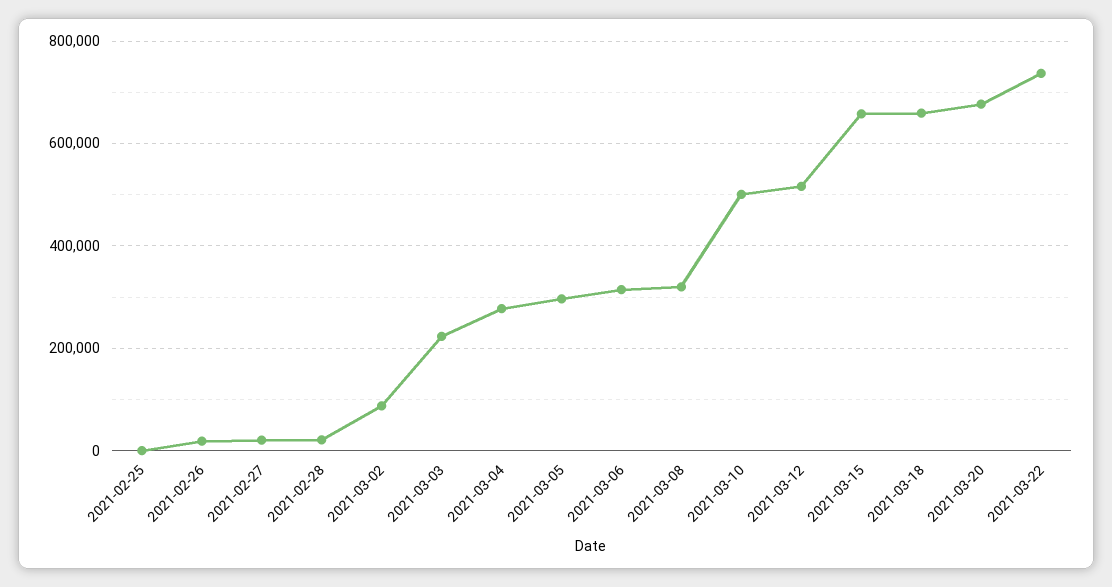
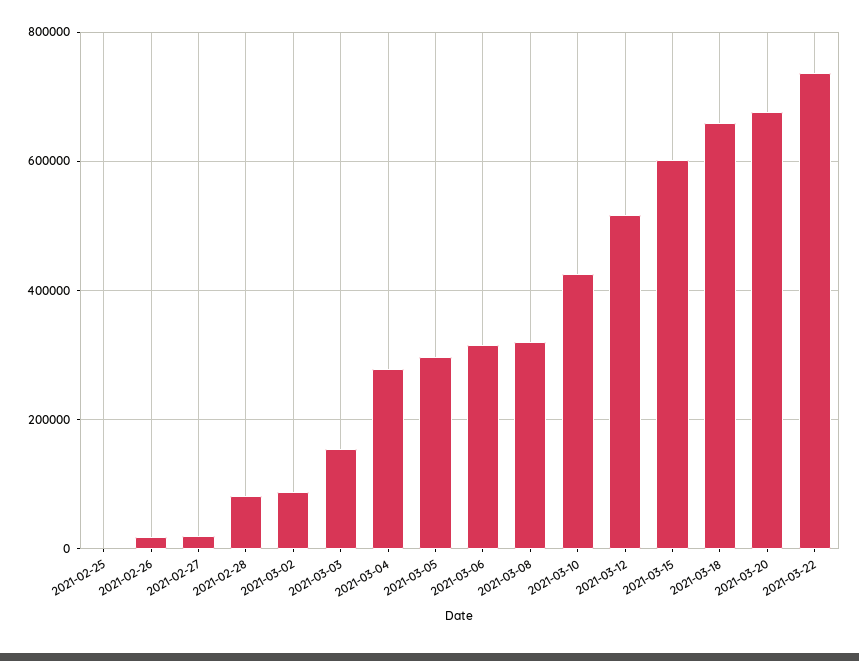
2021-02-28: 20000 -> 80000
2021-03-03: 220000 -> 160000
2021-03-10: 500000 -> 420000
2021-03-15: 660000 -> 600000

